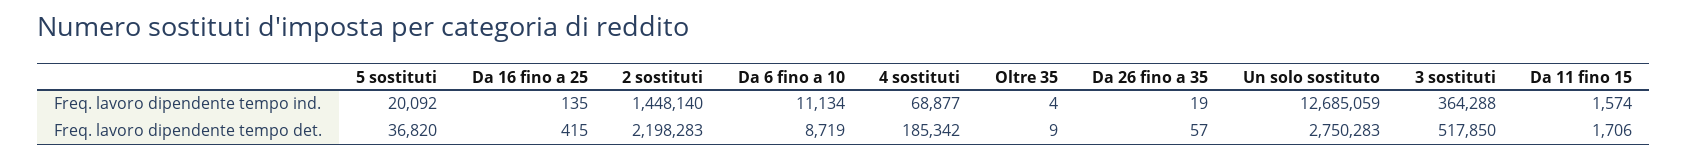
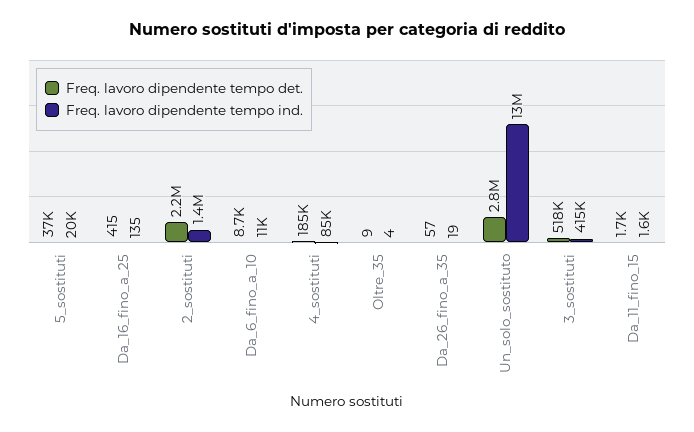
Freq. lavoro dipendente tempo ind., 4 sostituti: 68877 -> 85000
Freq. lavoro dipendente tempo ind., 3 sostituti: 364288 -> 415000

